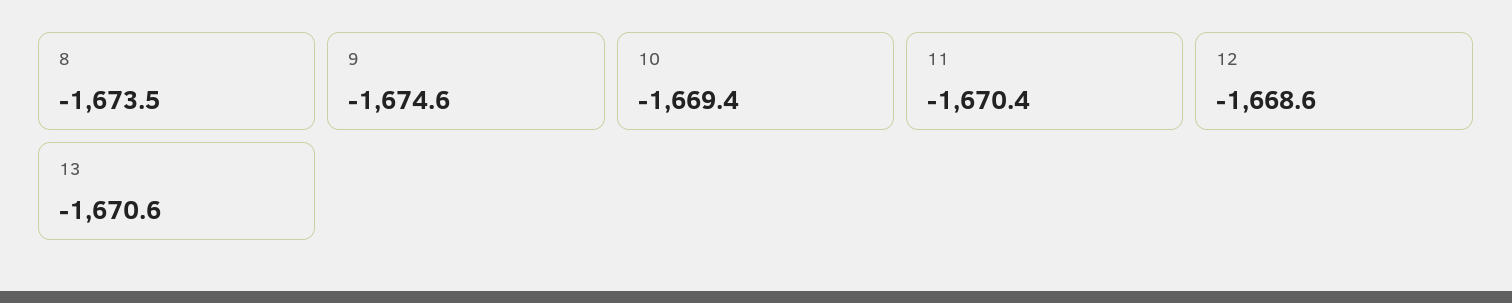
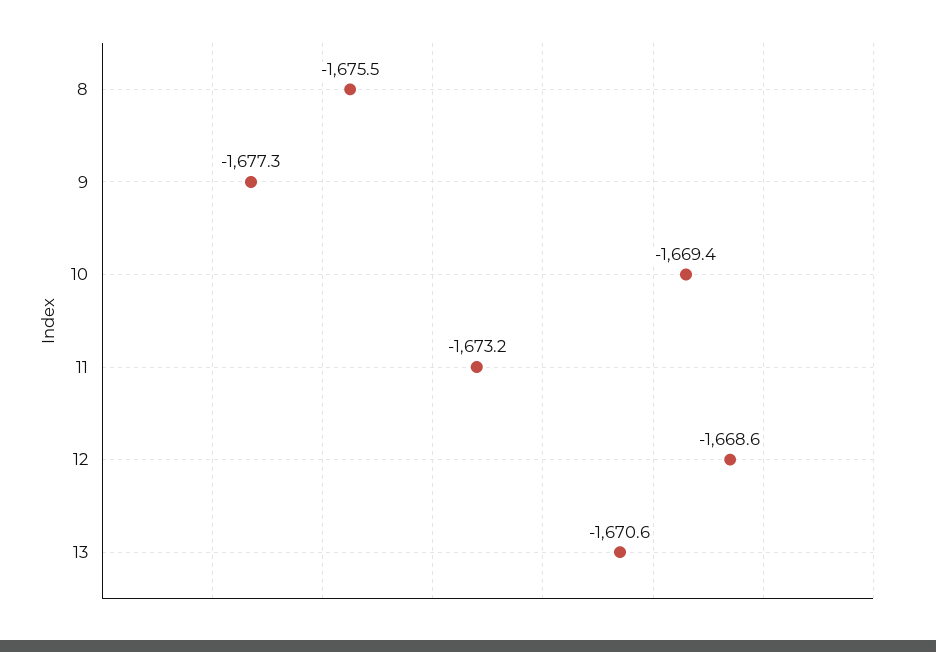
8: -1673.5 -> -1675.5
9: -1674.6 -> -1677.3
11: -1670.4 -> -1673.2

